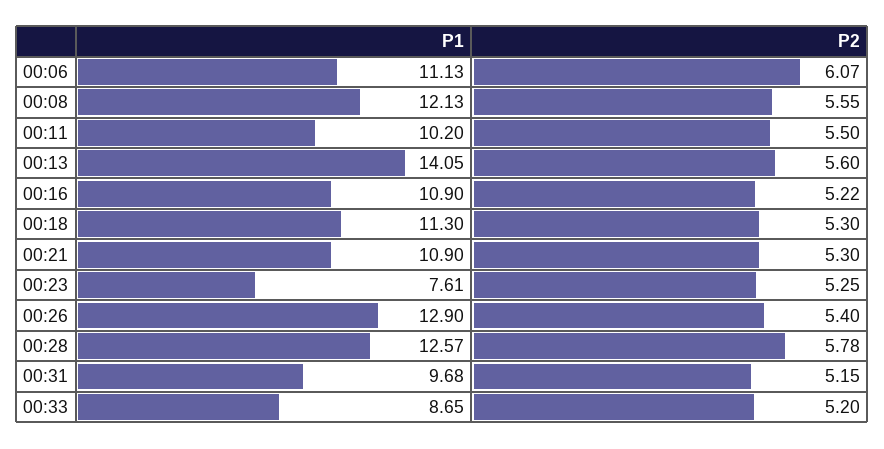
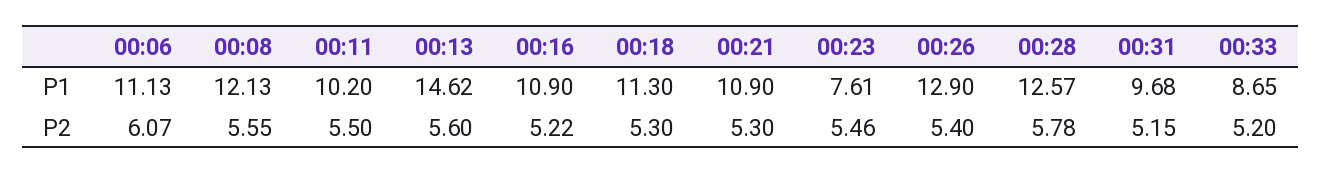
P1, 00:13: 14.05 -> 14.62
P2, 00:23: 5.25 -> 5.46

